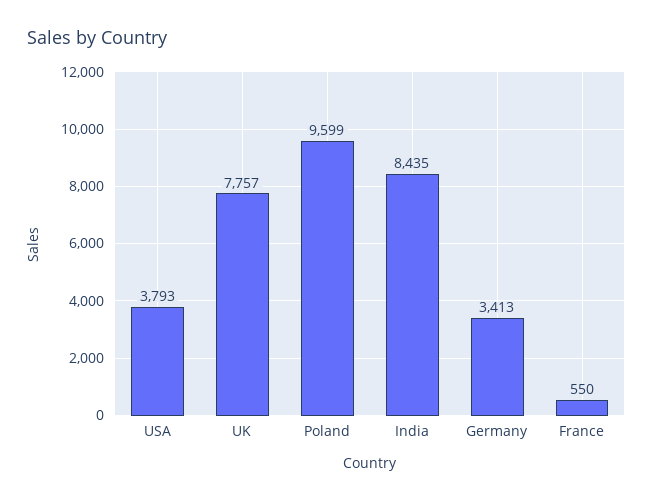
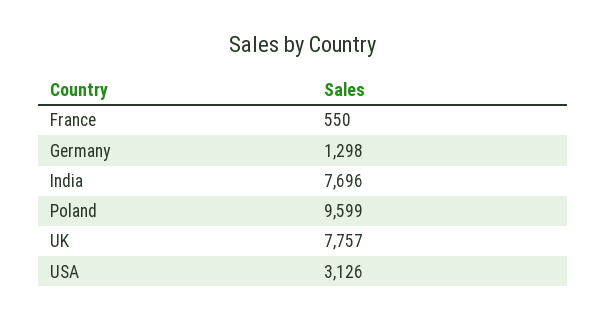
USA: 3793 -> 3126
India: 8435 -> 7696
Germany: 3413 -> 1298

